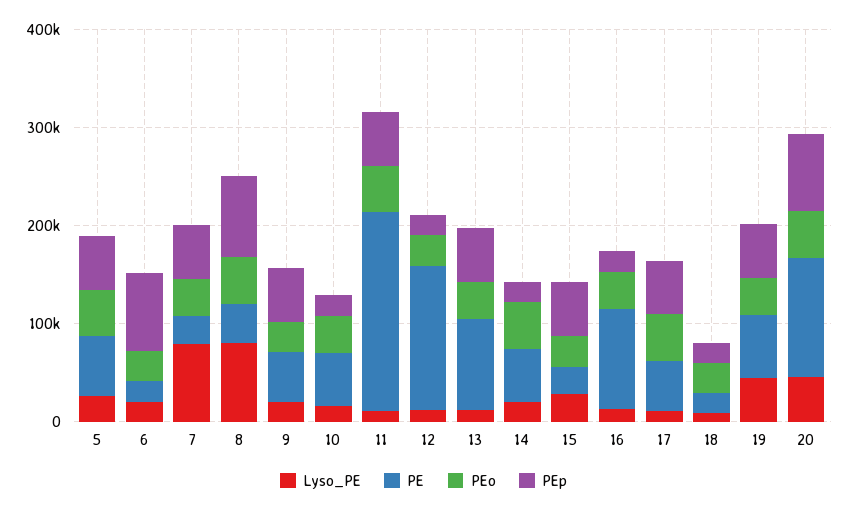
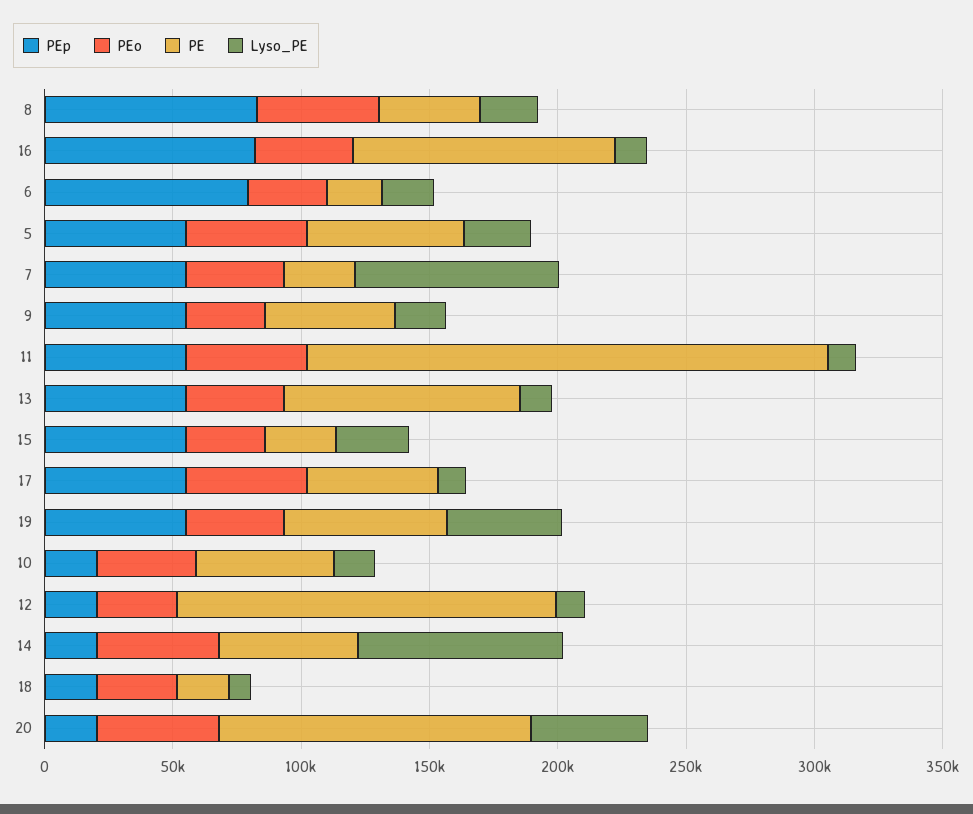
Lyso_PE, 8: 80000 -> 20000
Lyso_PE, 14: 20000 -> 80000
PEp, 16: 20000 -> 80000
PEp, 20: 80000 -> 20000

